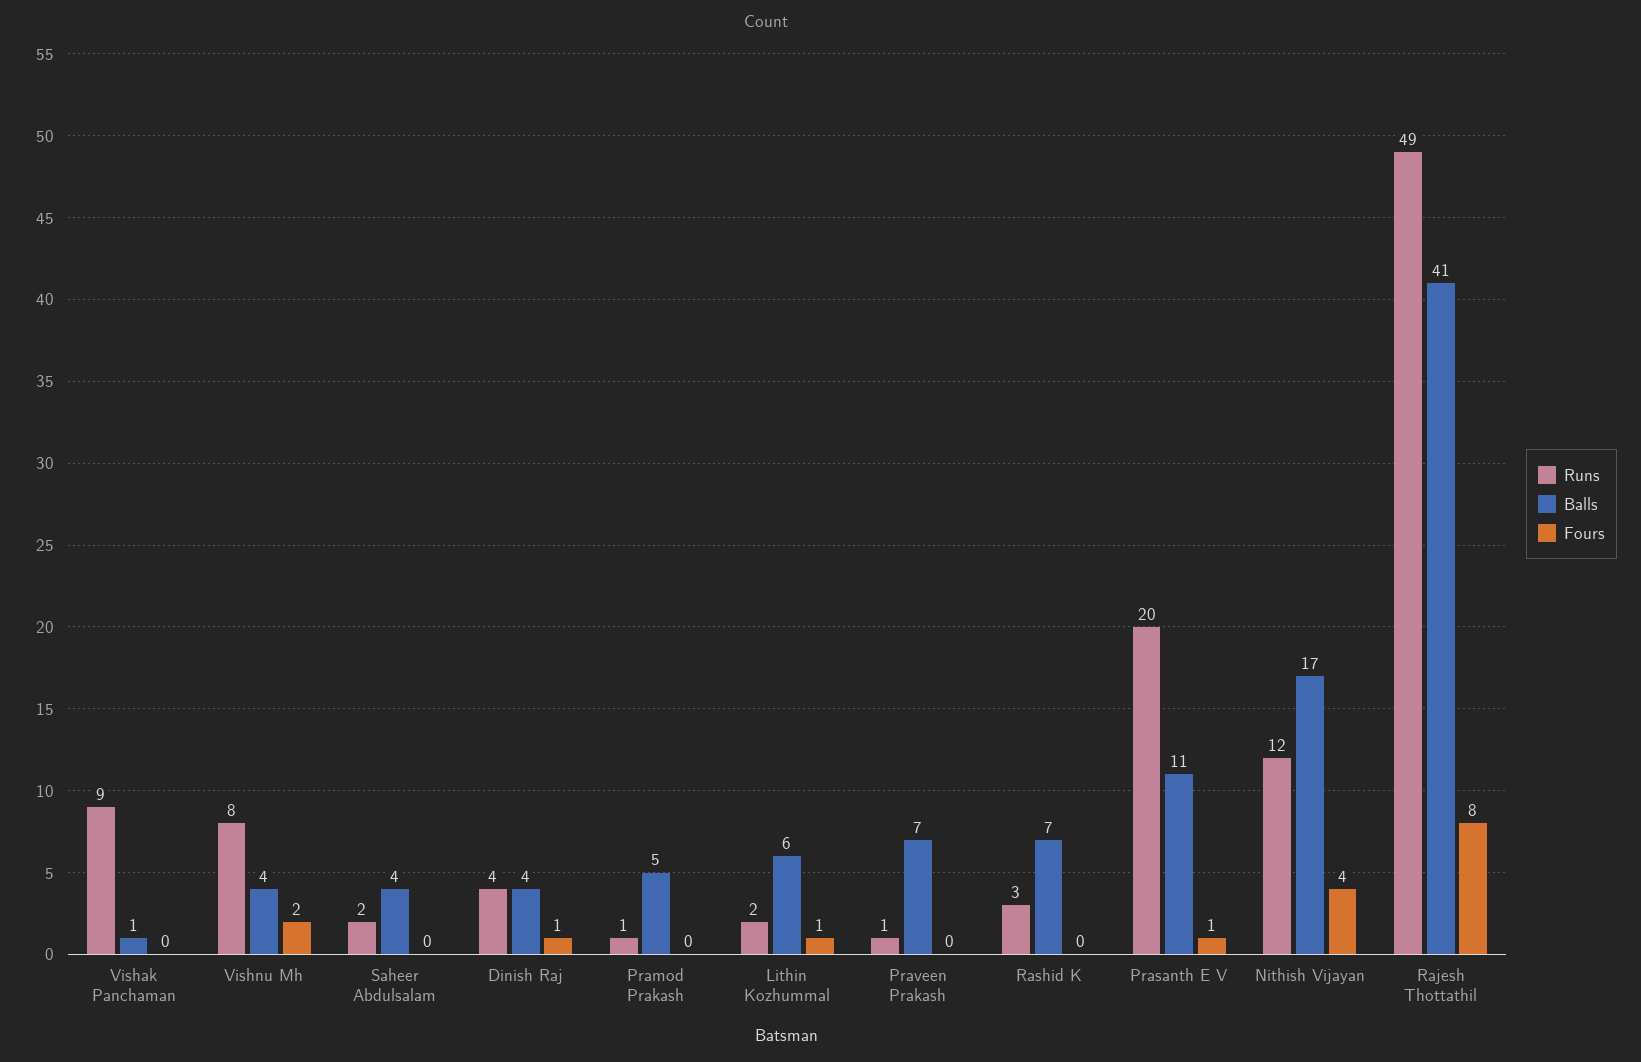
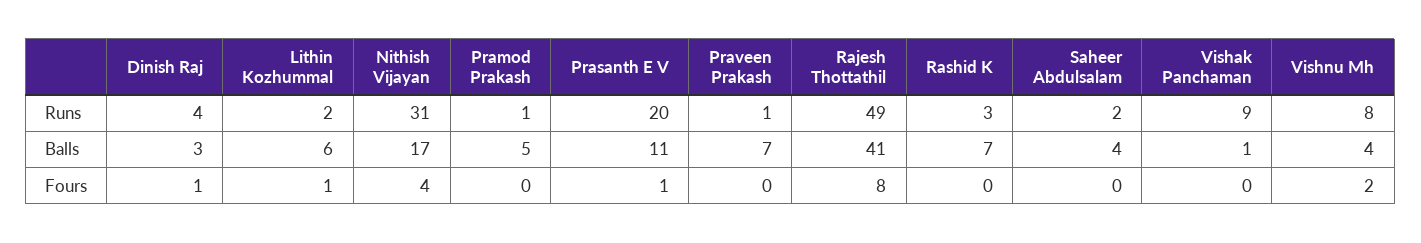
Balls, Dinish Raj: 4 -> 3
Runs, Nithish Vijayan: 12 -> 31

